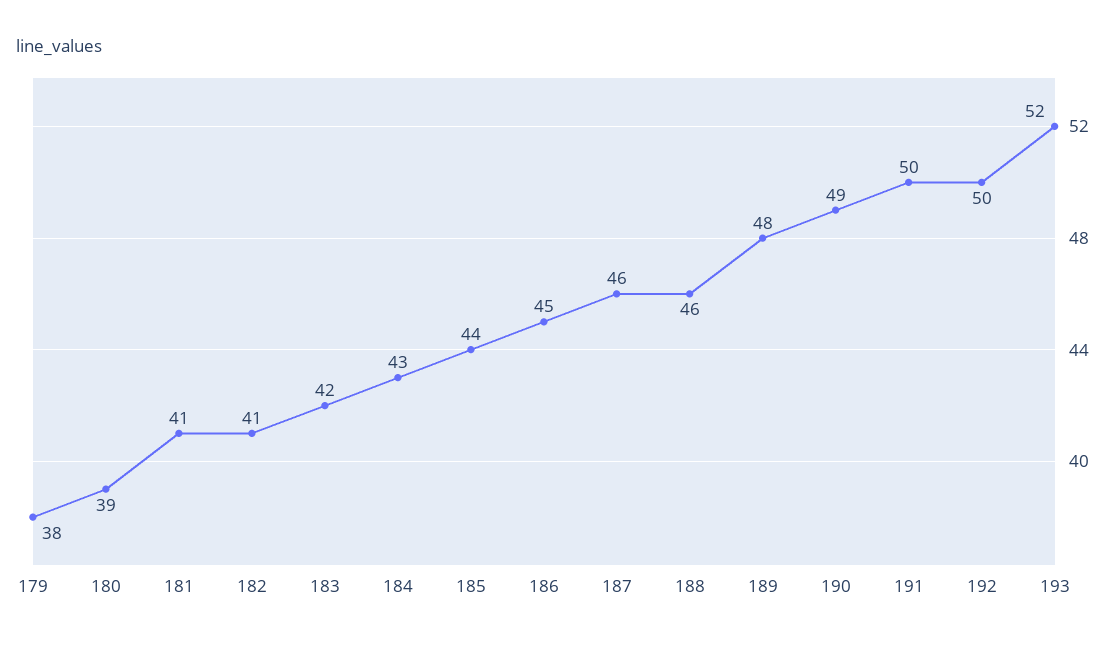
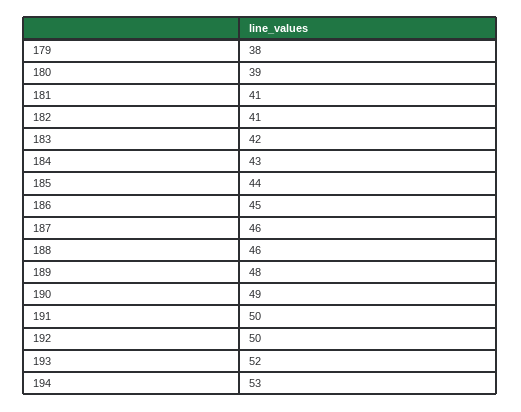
194: none -> 53

